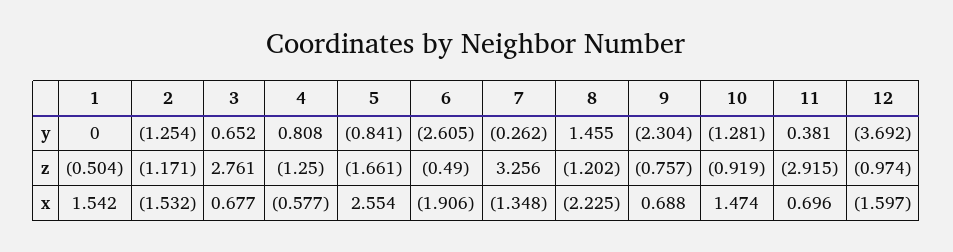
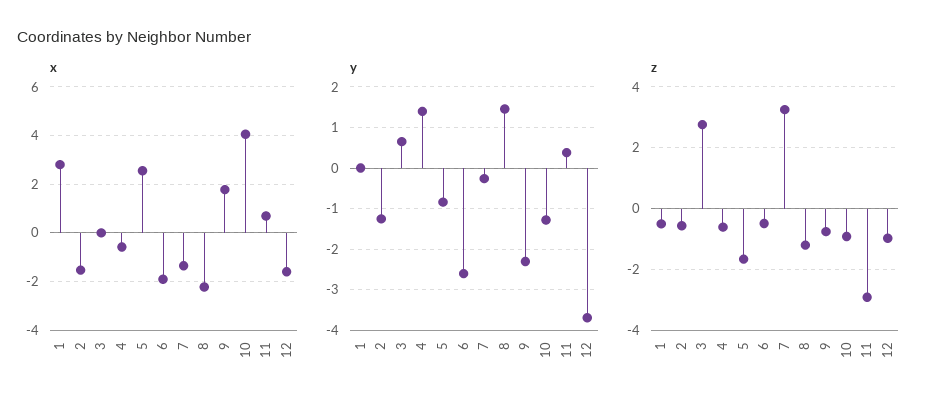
y, 4: 0.808 -> 1.4
z, 2: -1.171 -> -0.6
z, 4: -1.25 -> -0.6
x, 1: 1.542 -> 2.75
x, 3: 0.677 -> 0
x, 9: 0.688 -> 1.75
x, 10: 1.474 -> 4

